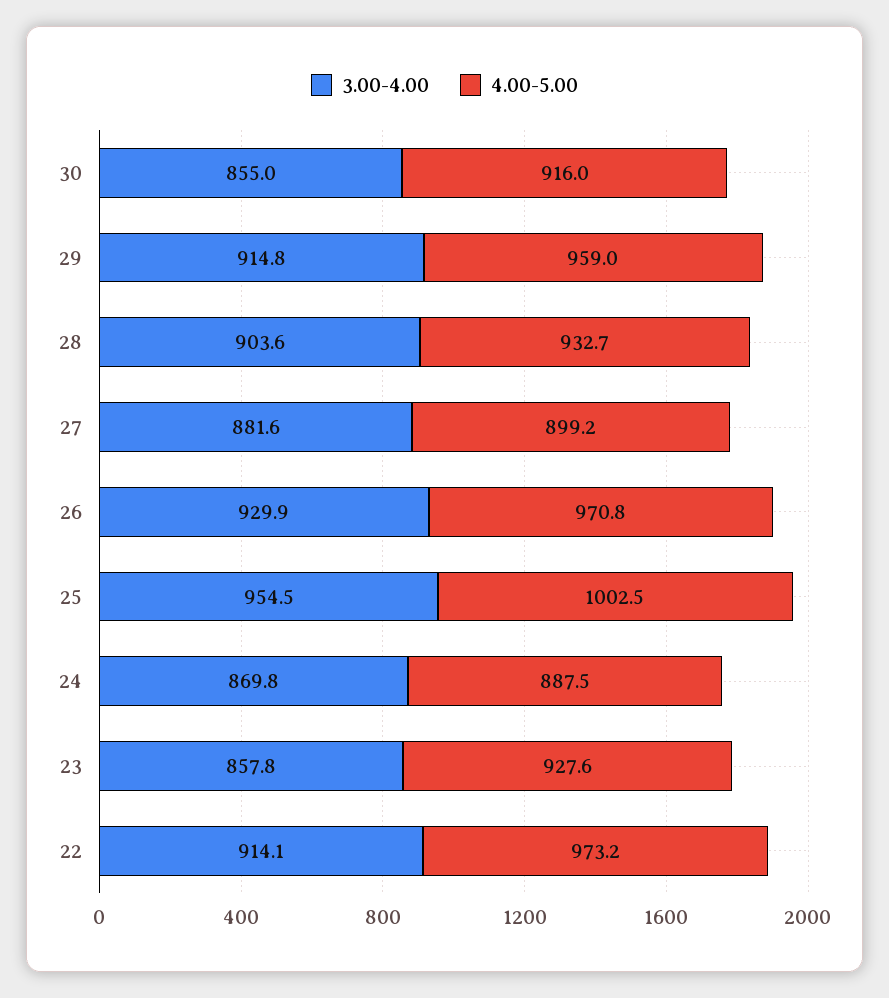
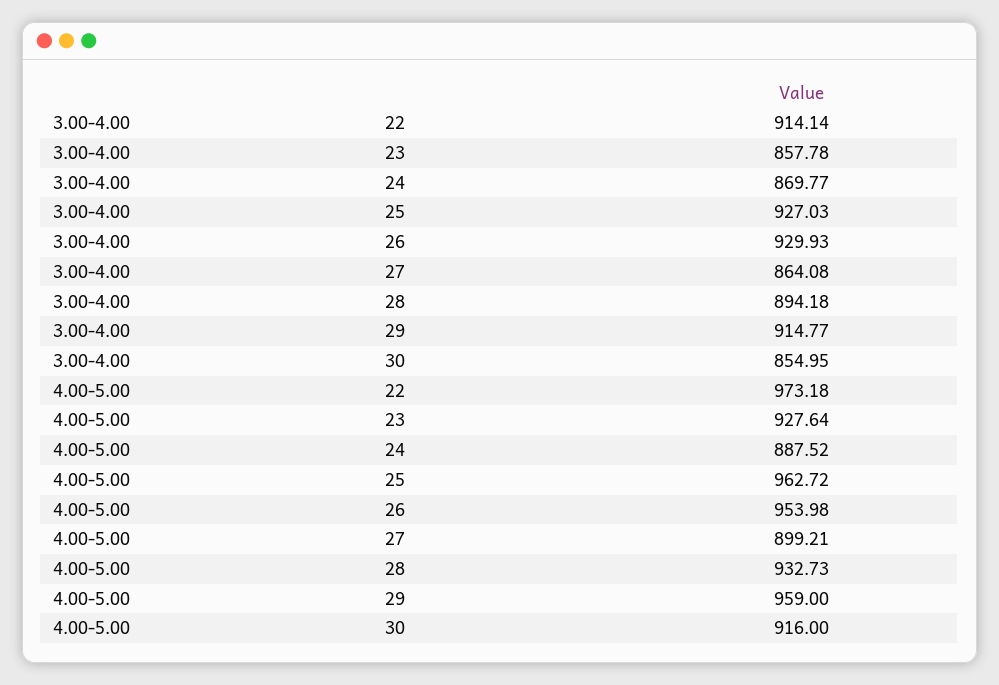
3.00-4.00, 28: 903.6 -> 894.18
3.00-4.00, 27: 881.6 -> 864.08
4.00-5.00, 26: 970.8 -> 953.98
3.00-4.00, 25: 954.5 -> 927.03
4.00-5.00, 25: 1002.5 -> 962.72

